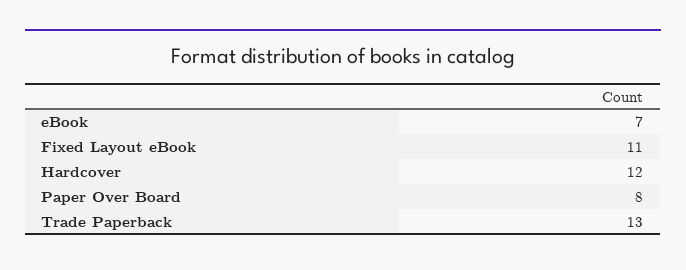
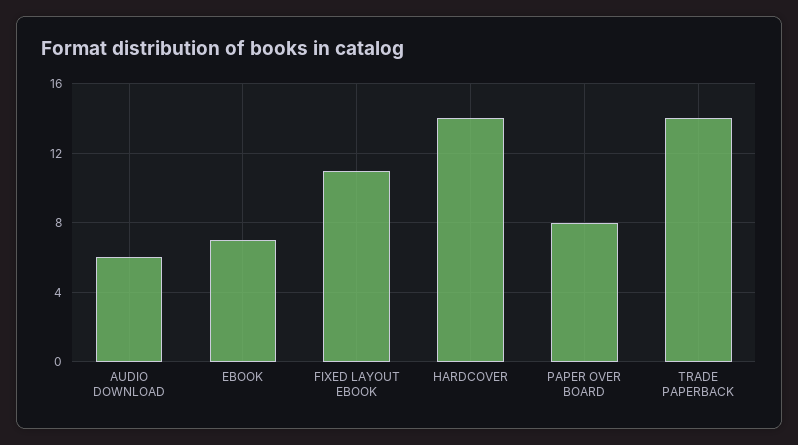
Hardcover: 12 -> 14
Trade Paperback: 13 -> 14
AUDIO DOWNLOAD: none -> 6

